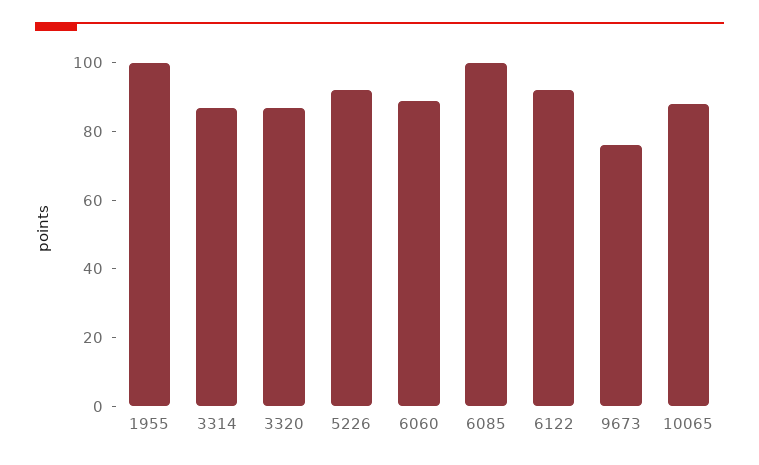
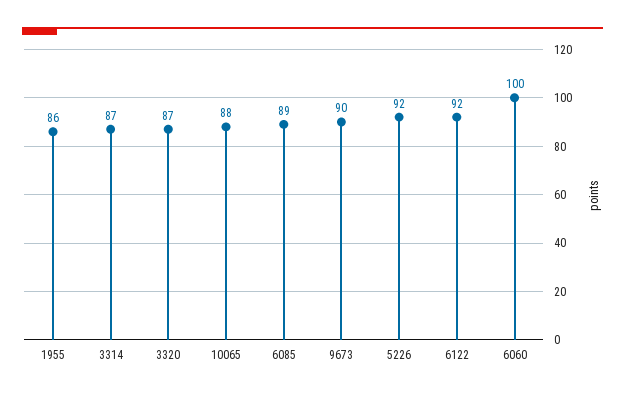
1955: 100 -> 86
6060: 90 -> 100
6085: 100 -> 89
9673: 75 -> 90

